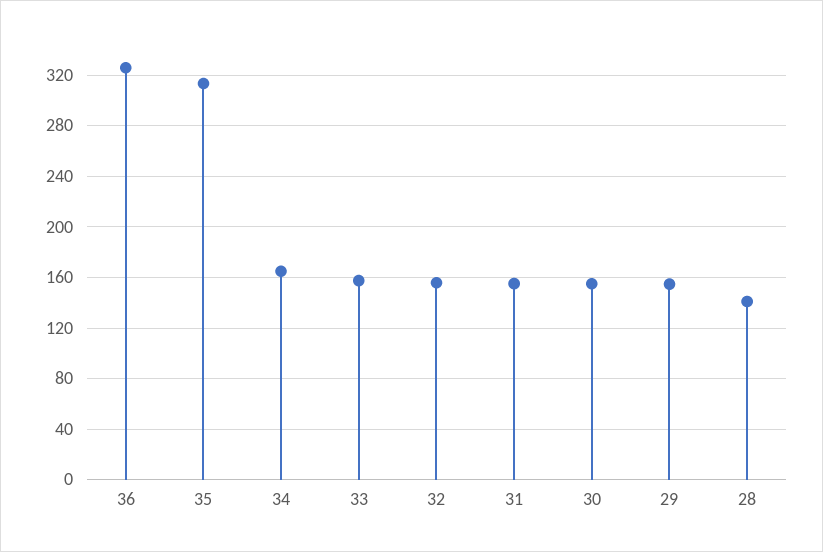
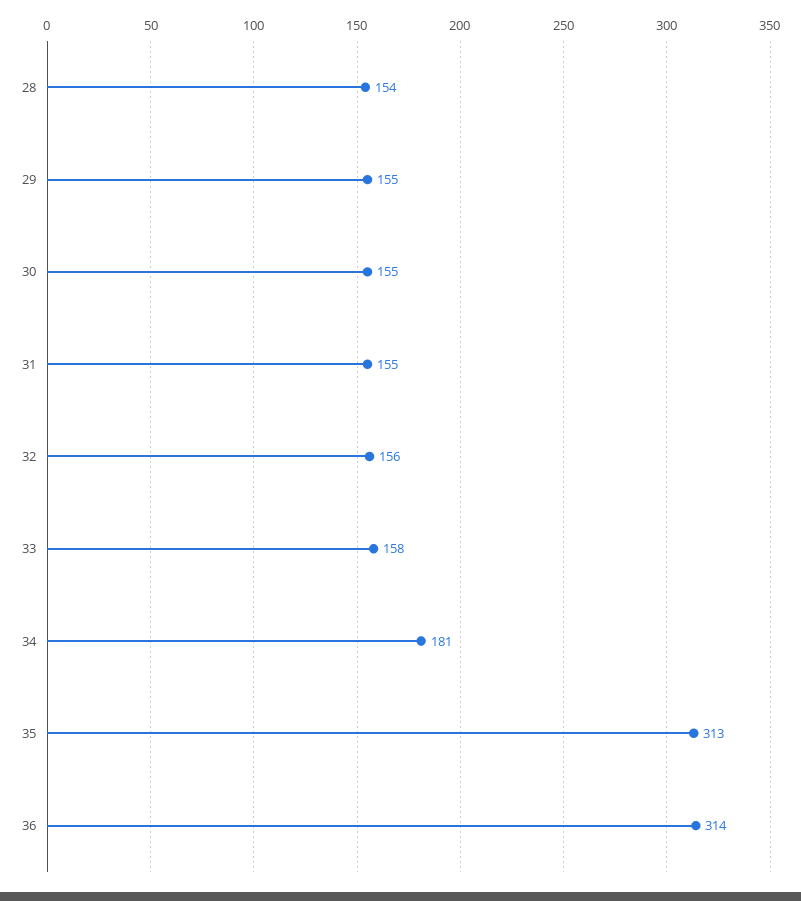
36: 325 -> 314
34: 165 -> 181
28: 140 -> 154

